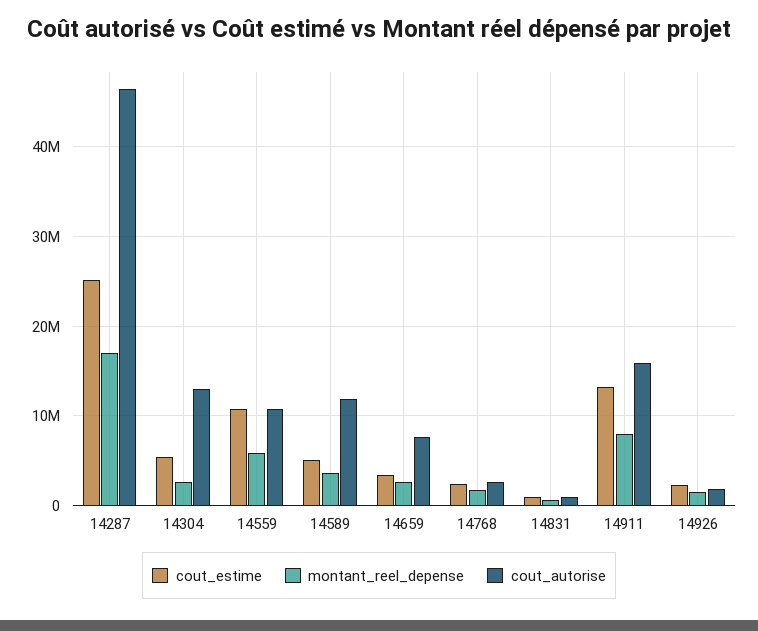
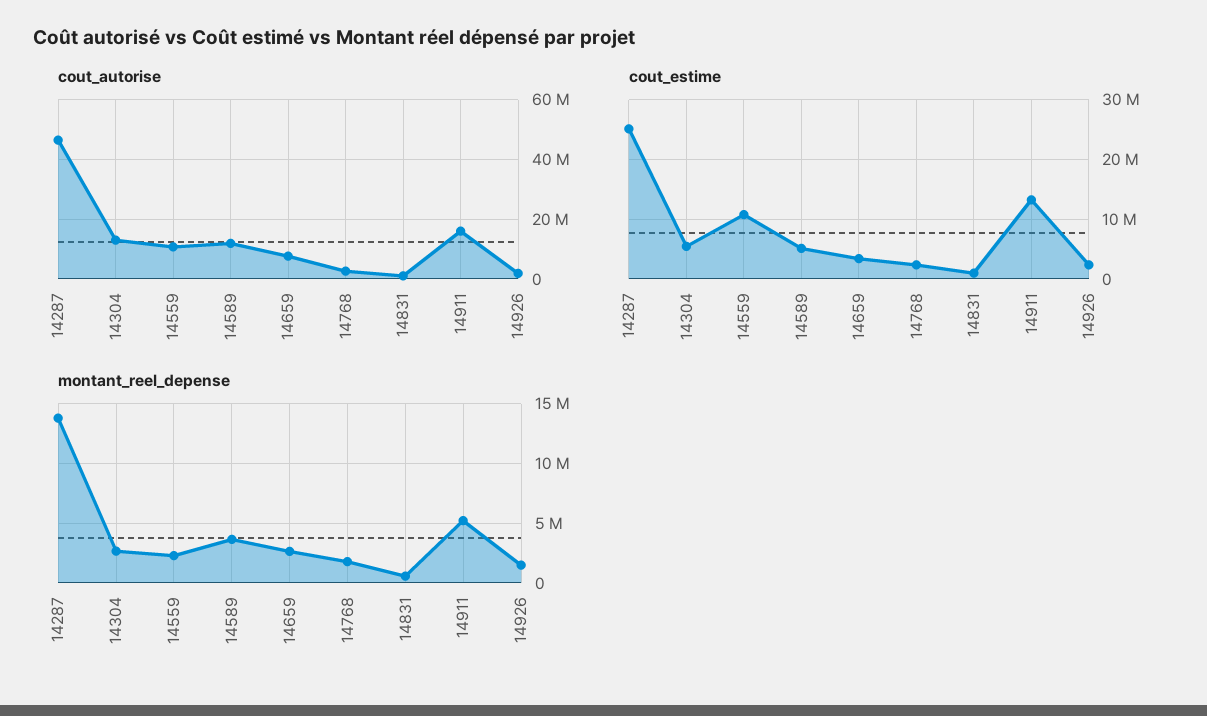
montant_reel_depense, 14287: 17000000 -> 14000000
montant_reel_depense, 14559: 6000000 -> 2000000
montant_reel_depense, 14911: 8000000 -> 5000000

